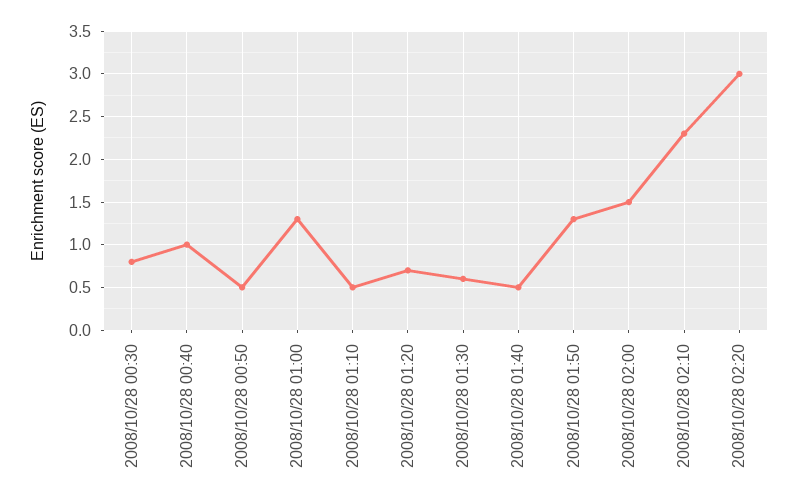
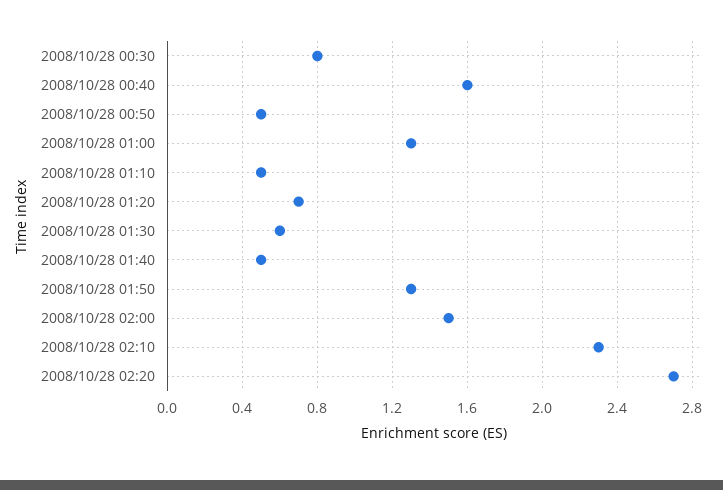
2008/10/28 00:40: 1 -> 1.6
2008/10/28 02:20: 3 -> 2.7

